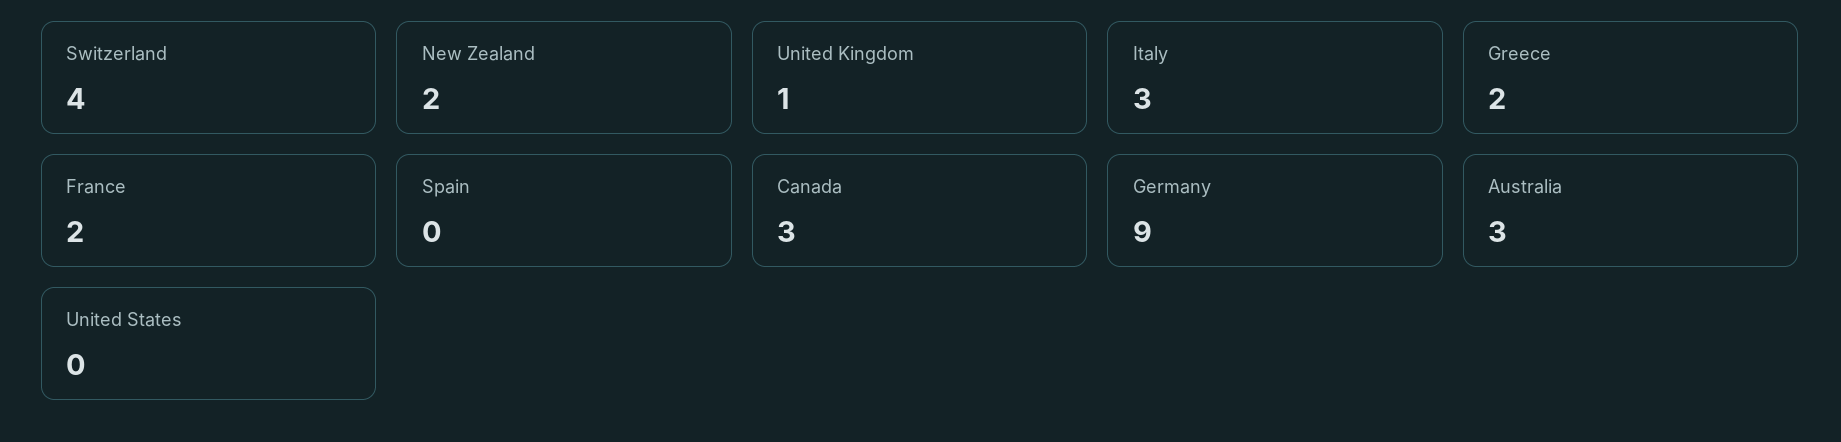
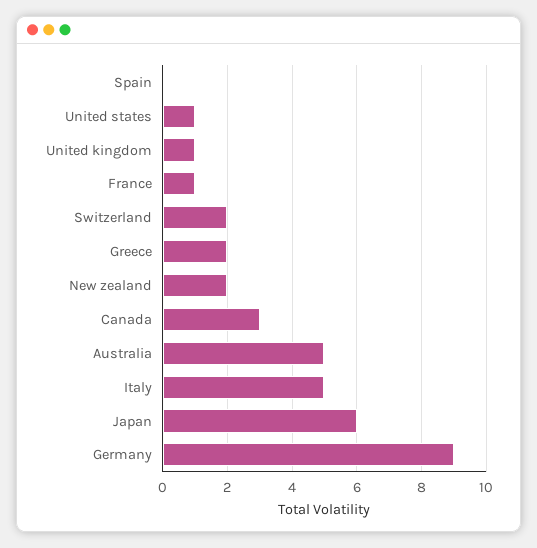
Switzerland: 4 -> 2
Italy: 3 -> 5
France: 2 -> 1
Australia: 3 -> 5
United States: 0 -> 1
Japan: none -> 6

